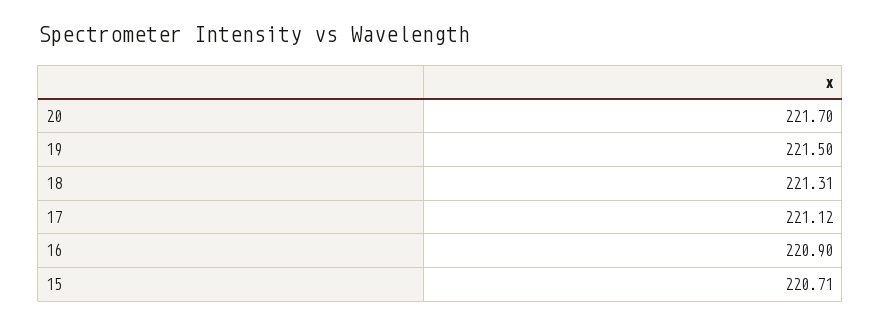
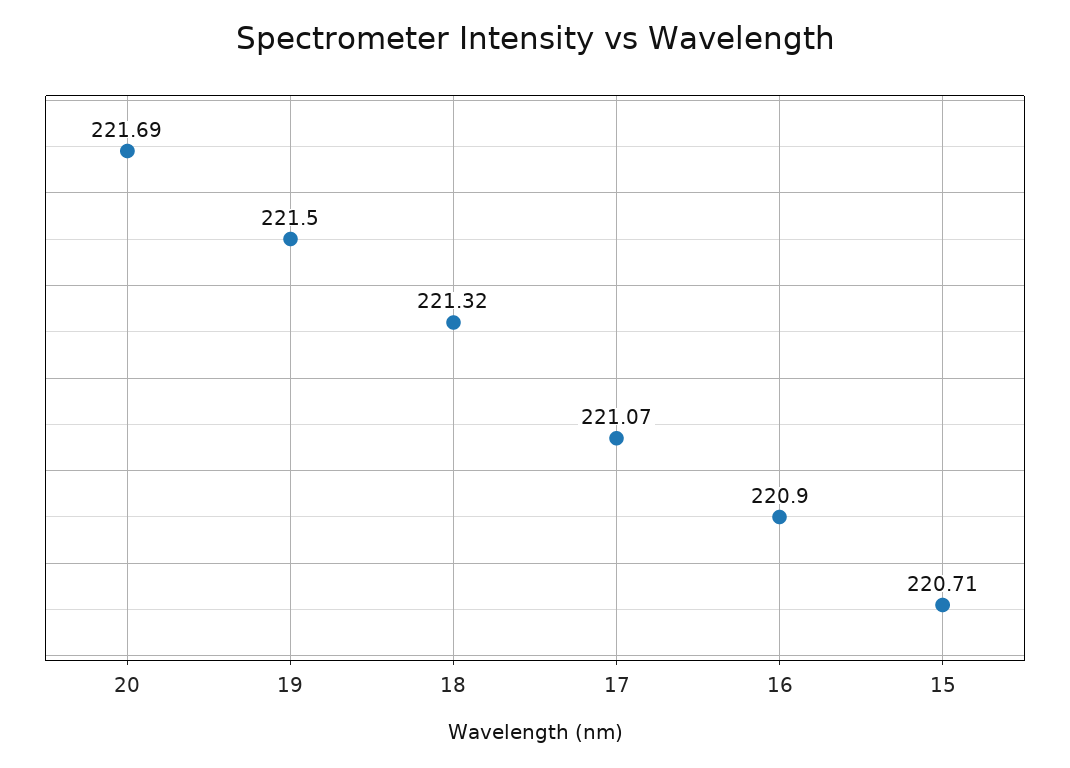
20: 221.7 -> 221.69
18: 221.31 -> 221.32
17: 221.12 -> 221.07

